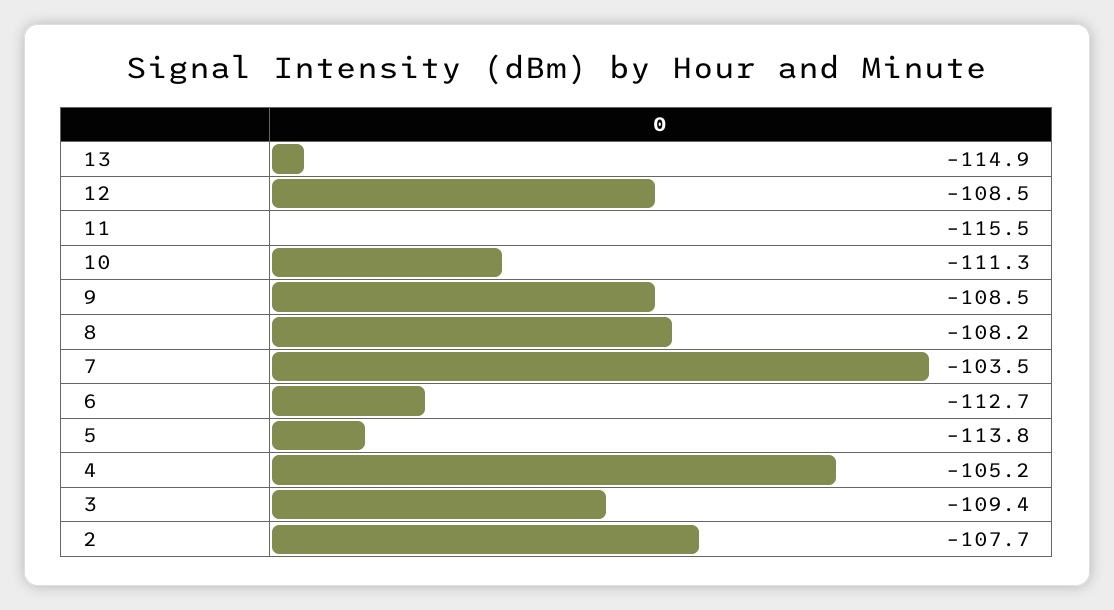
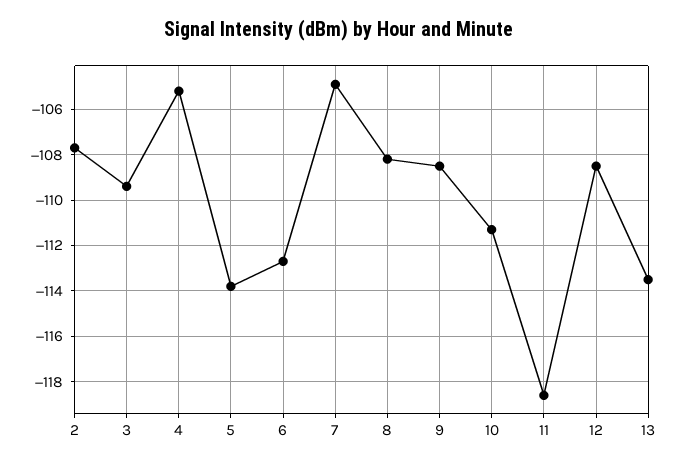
13: -114.9 -> -113.5
11: -115.5 -> -118.5
7: -103.5 -> -105

